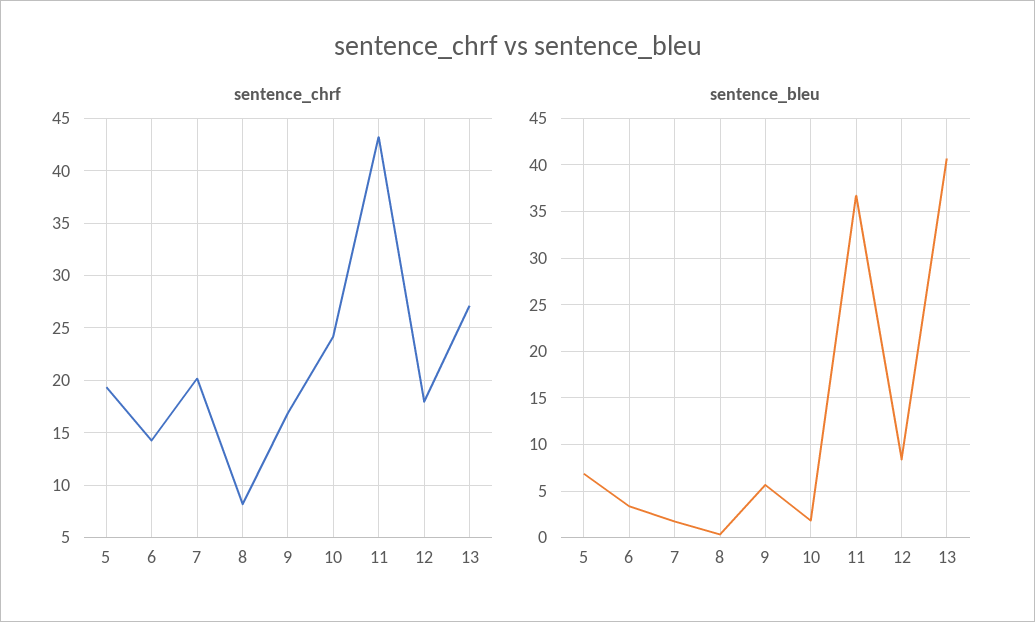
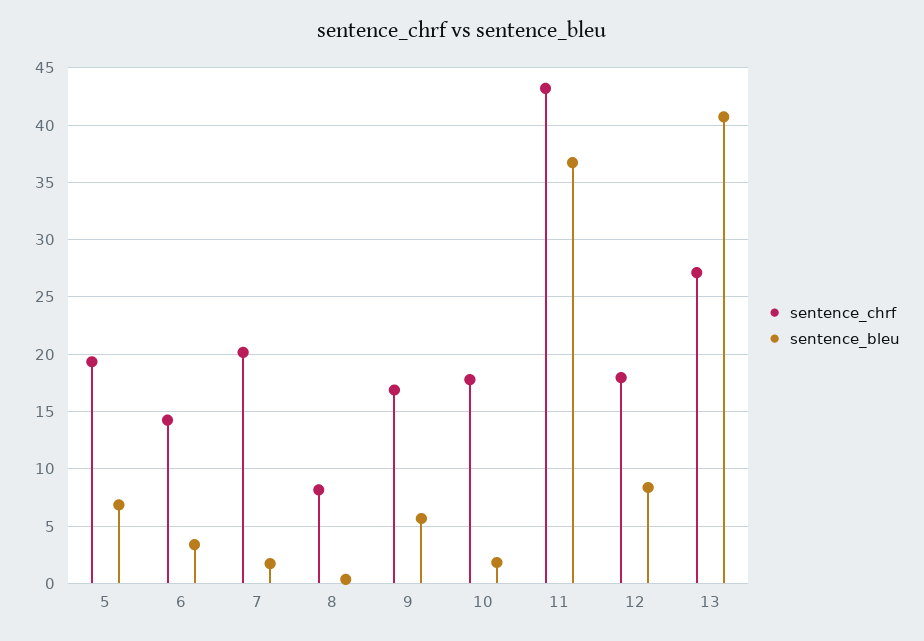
sentence_chrf, 10: 24 -> 18

